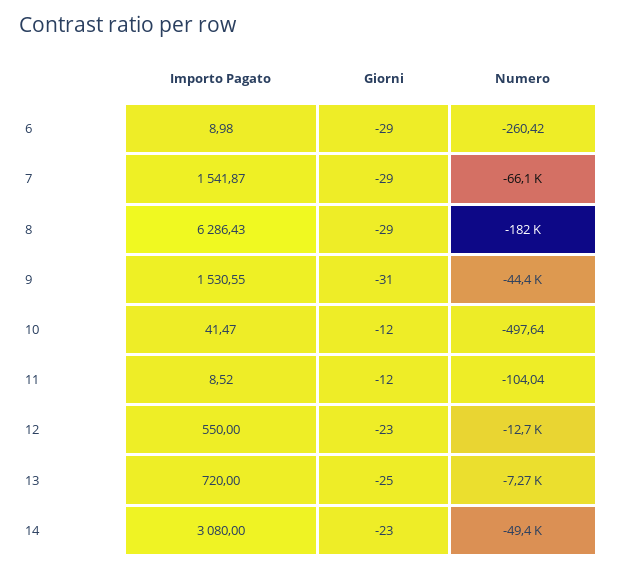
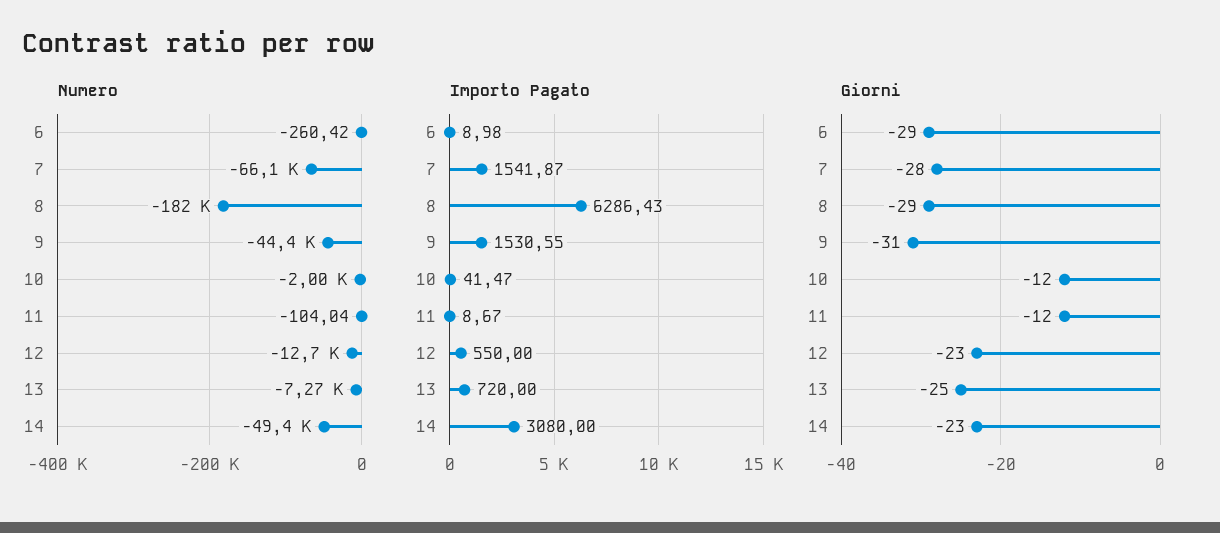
Giorni, 7: -29 -> -28
Numero, 10: -497.64 -> -2000
Importo Pagato, 11: 8.52 -> 8.67

